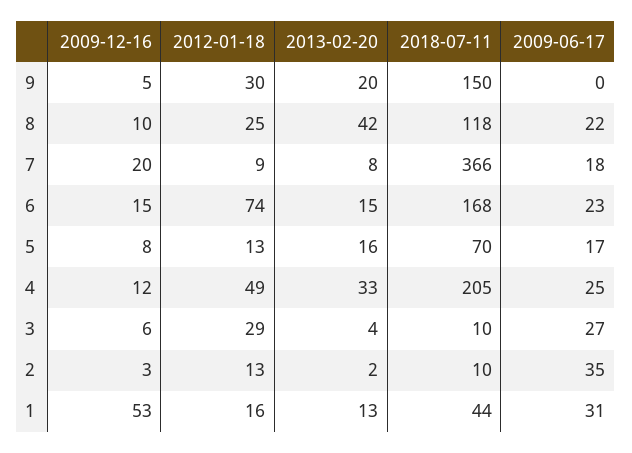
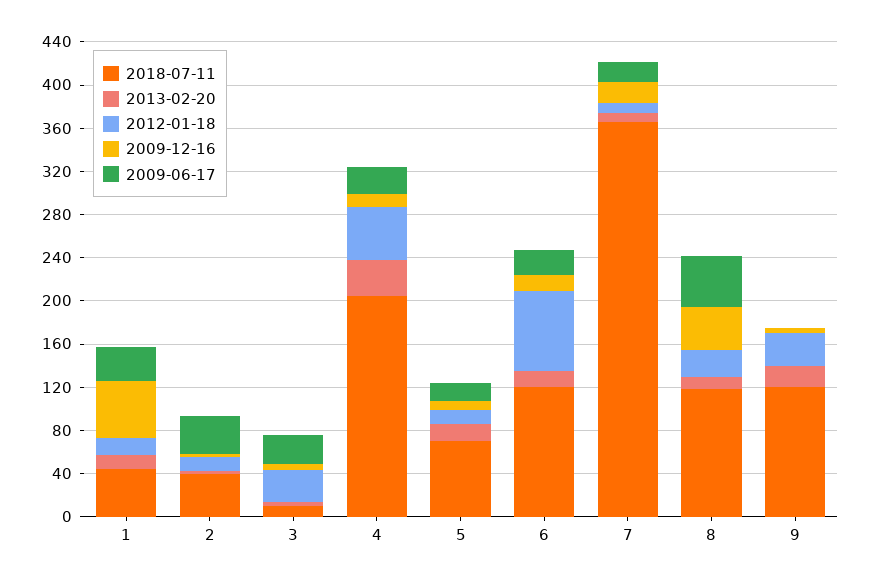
2018-07-11, 9: 150 -> 120
2009-12-16, 8: 10 -> 40
2013-02-20, 8: 42 -> 10
2009-06-17, 8: 22 -> 50
2018-07-11, 6: 168 -> 120
2018-07-11, 2: 10 -> 40

